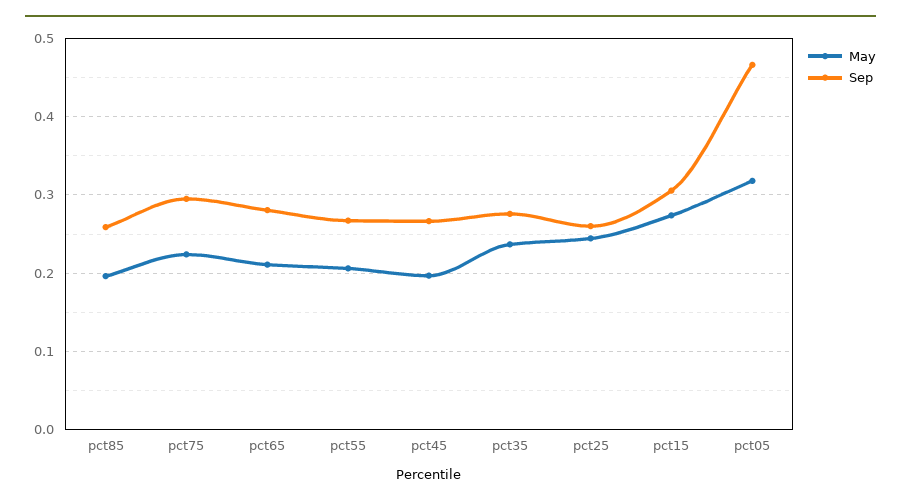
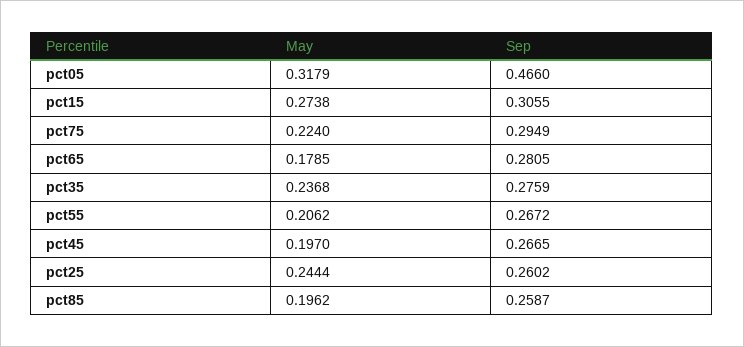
May, pct65: 0.21 -> 0.1785

